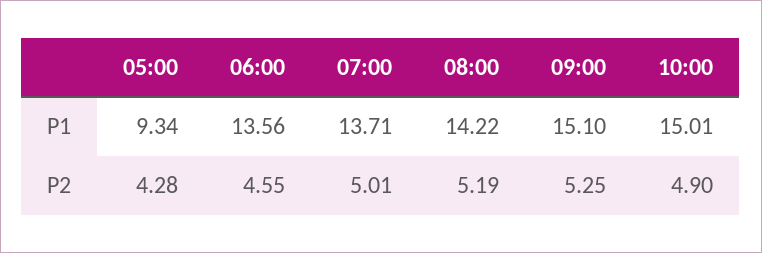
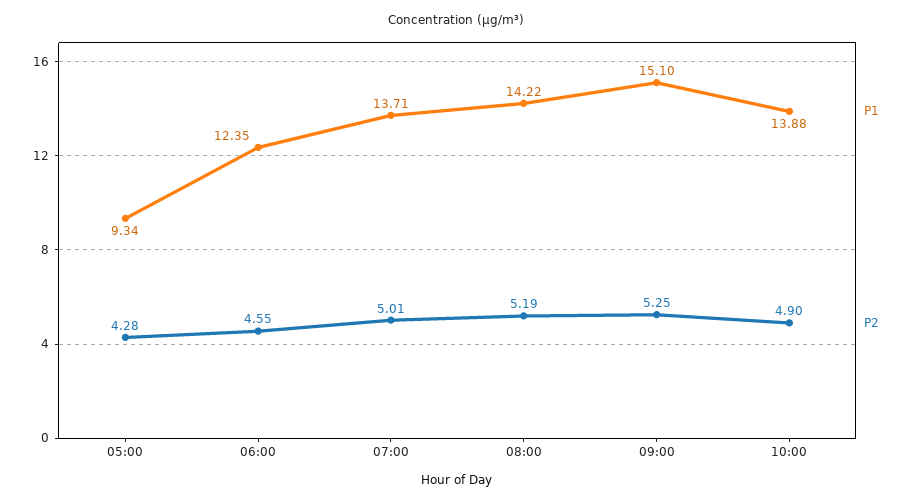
P1, 06:00: 13.56 -> 12.35
P1, 10:00: 15.01 -> 13.88

